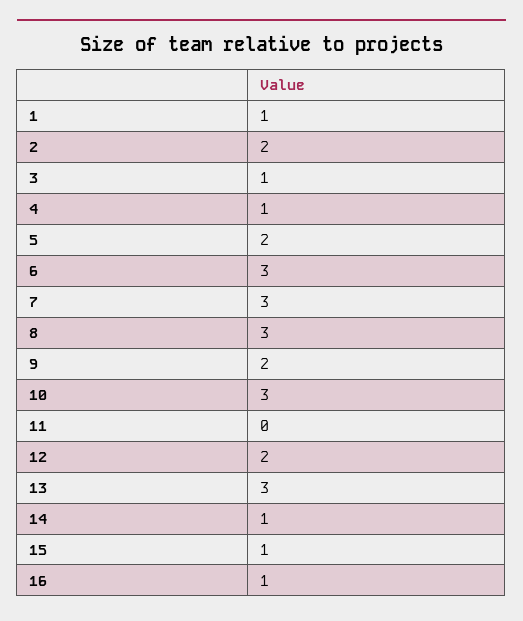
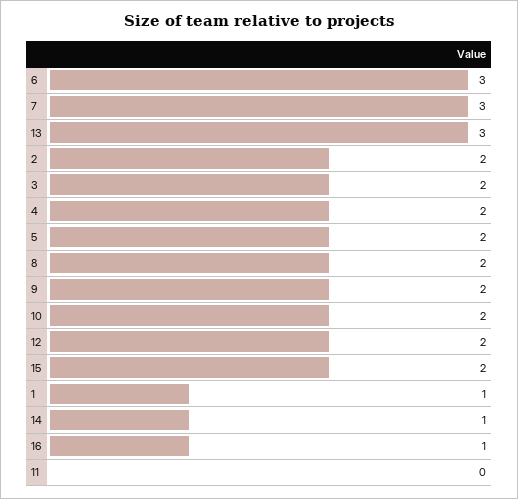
3: 1 -> 2
4: 1 -> 2
8: 3 -> 2
10: 3 -> 2
15: 1 -> 2

